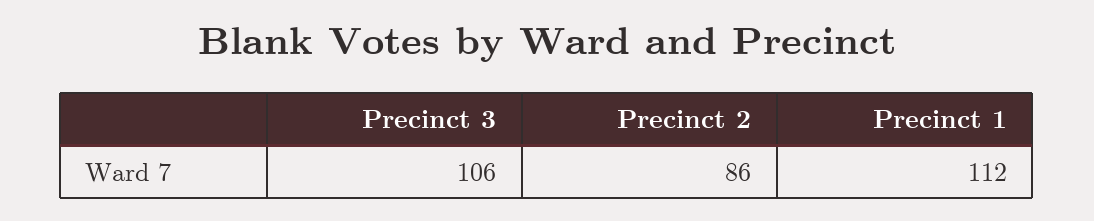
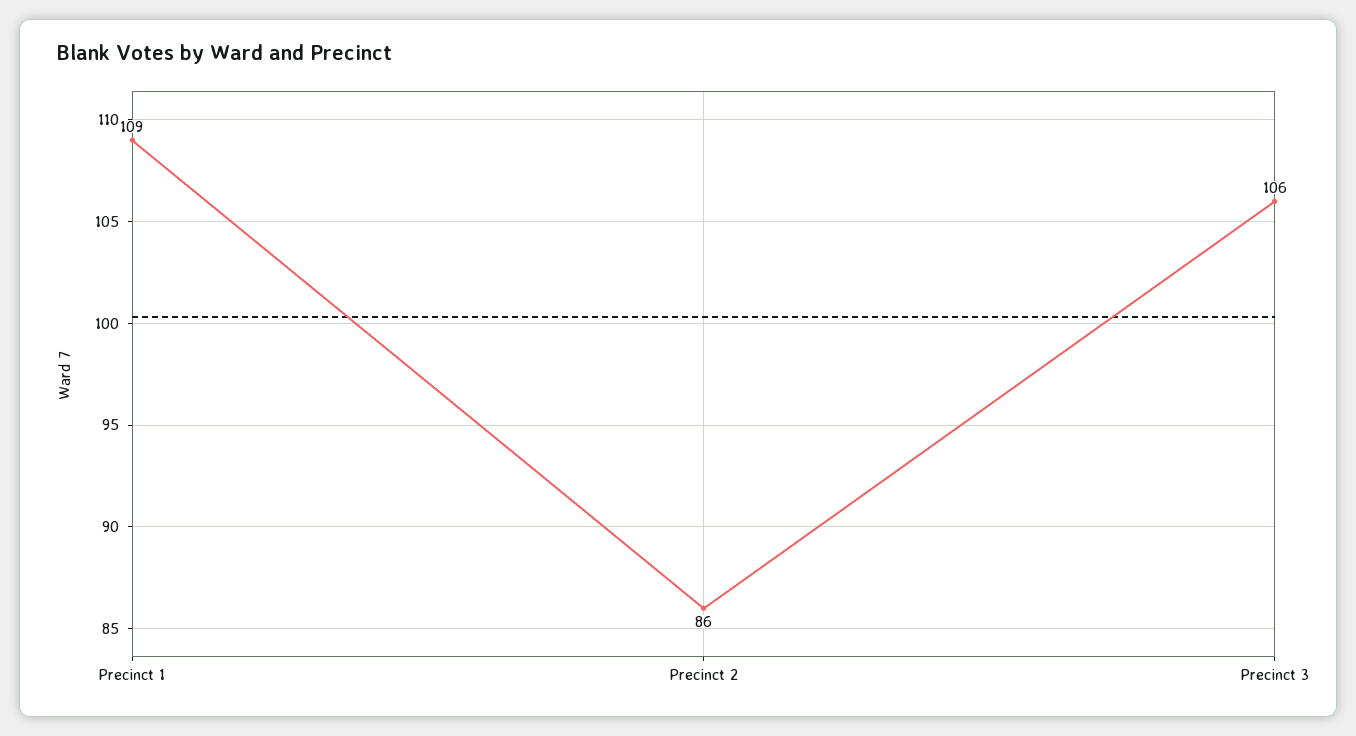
Precinct 1: 112 -> 109

